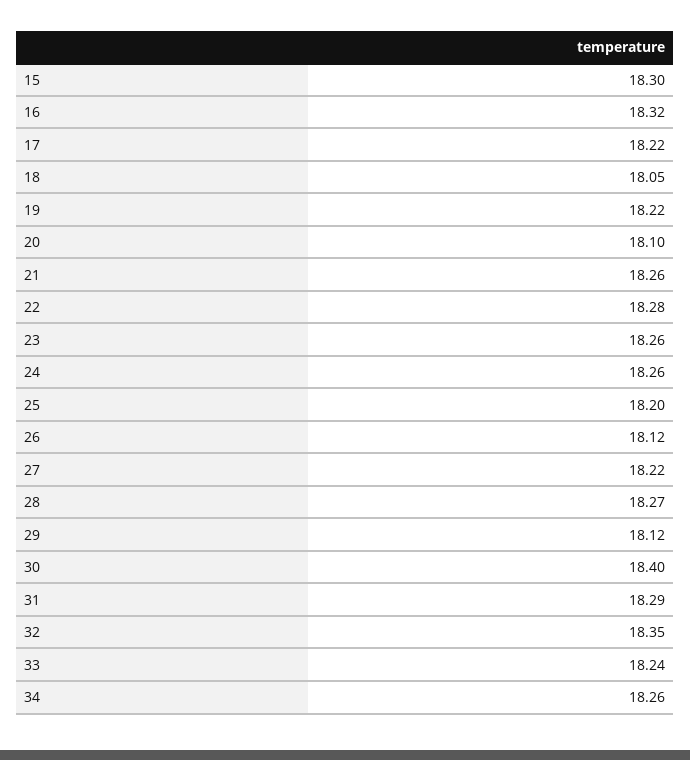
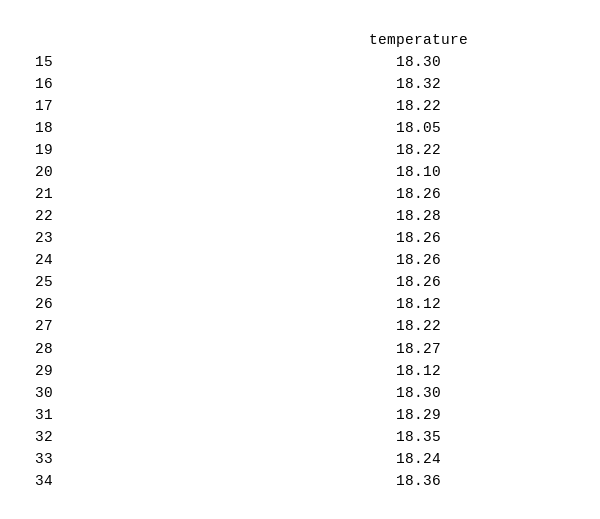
25: 18.2 -> 18.26
30: 18.4 -> 18.3
34: 18.26 -> 18.36

